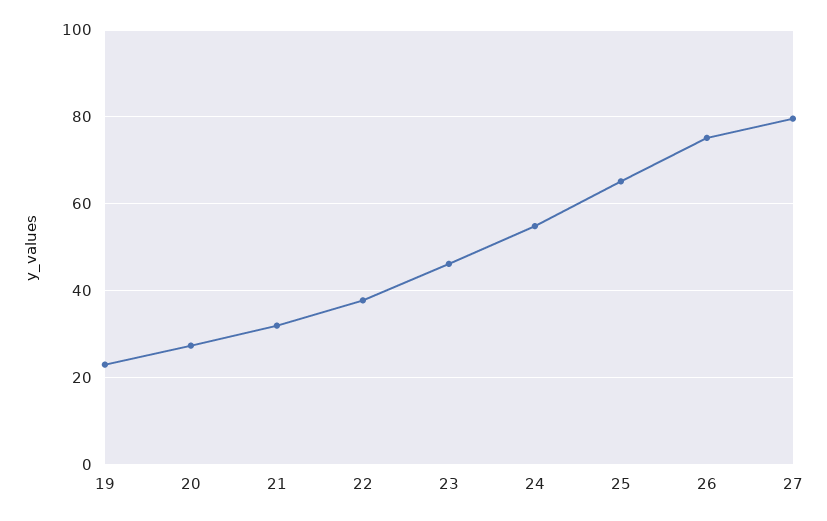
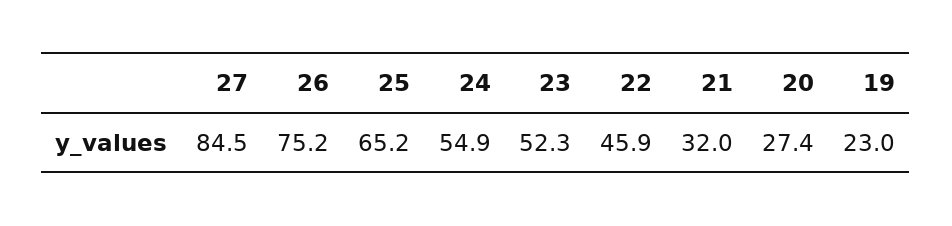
22: 38 -> 45.9
23: 46 -> 52.3
27: 80 -> 84.5

